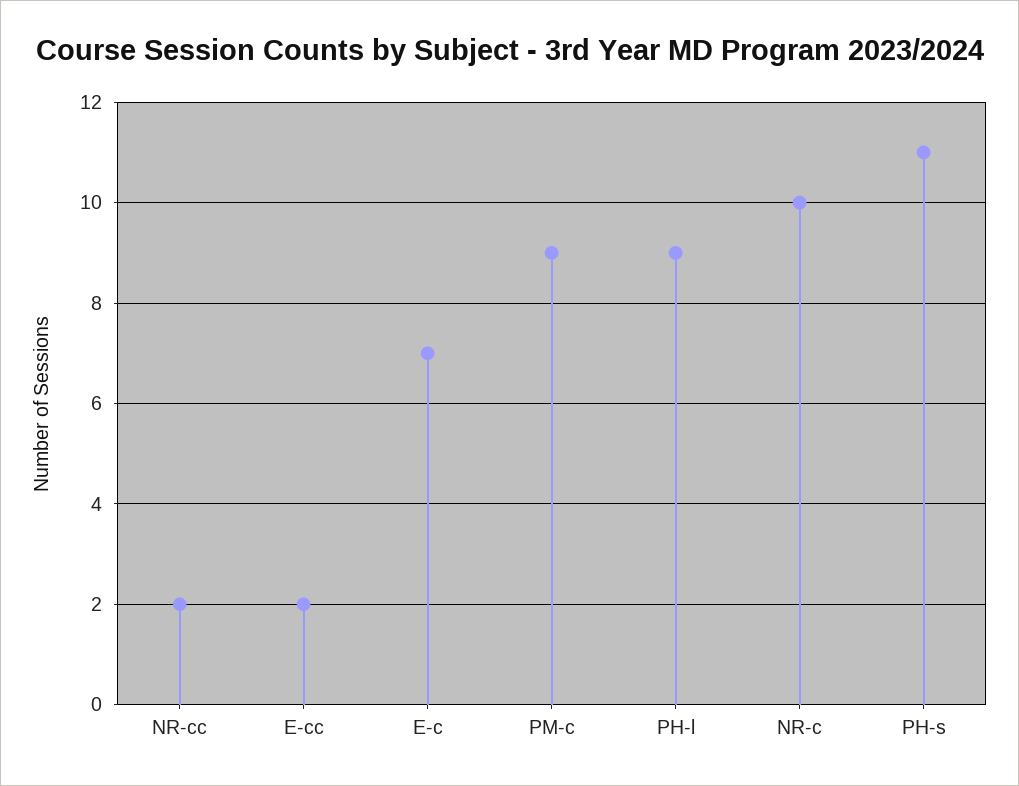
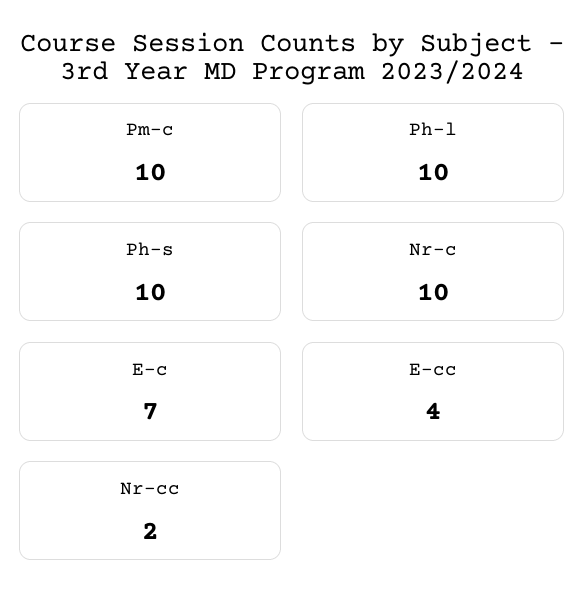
E-cc: 2 -> 4
PM-c: 9 -> 10
PH-l: 9 -> 10
PH-s: 11 -> 10

